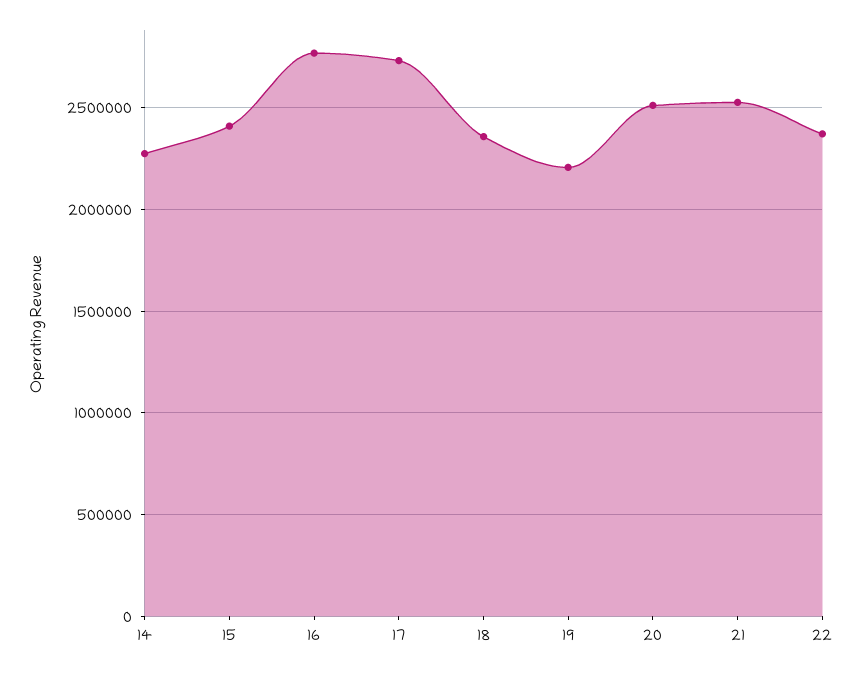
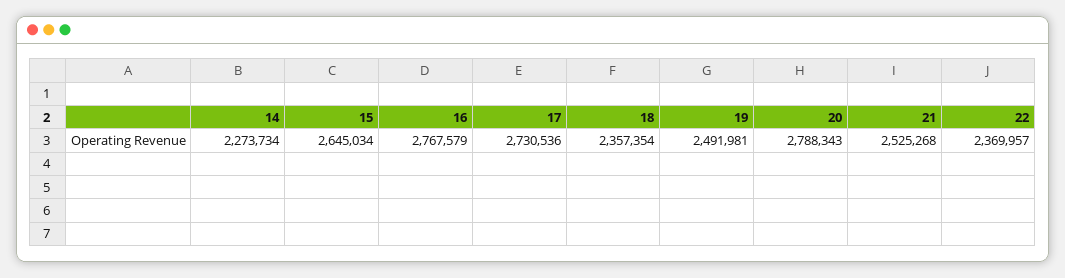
15: 2400000 -> 2645034
19: 2200000 -> 2491981
20: 2500000 -> 2788343

